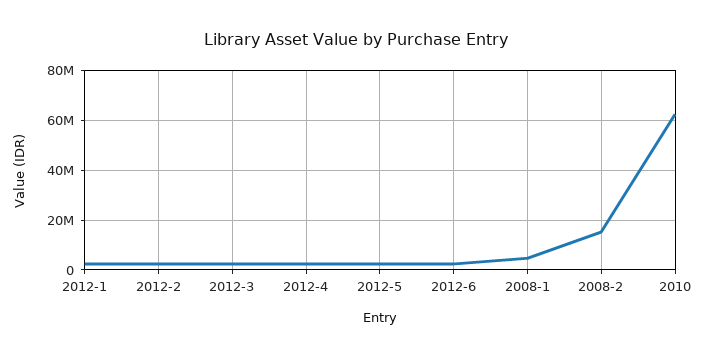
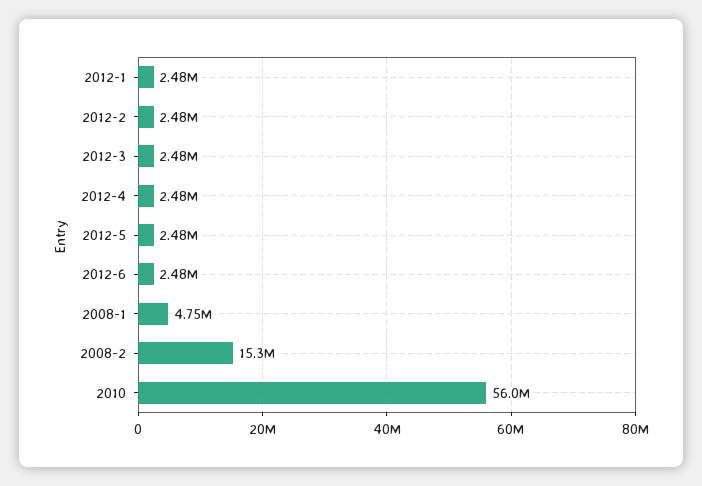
2010: 62500000 -> 56000000

